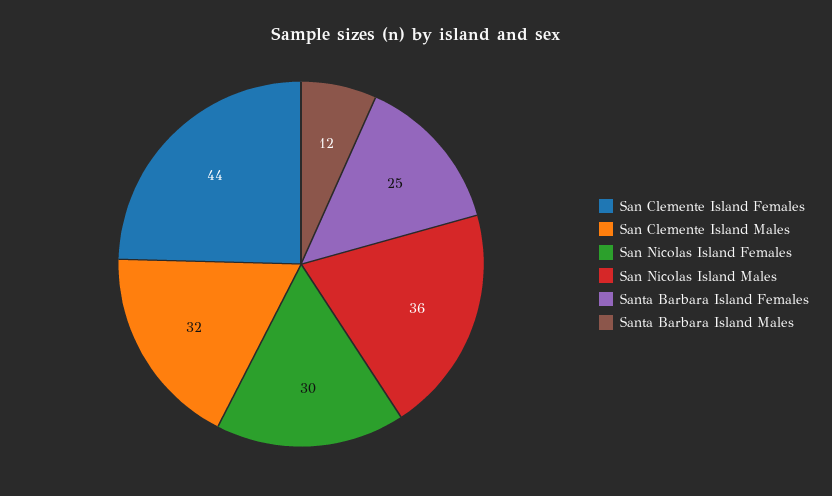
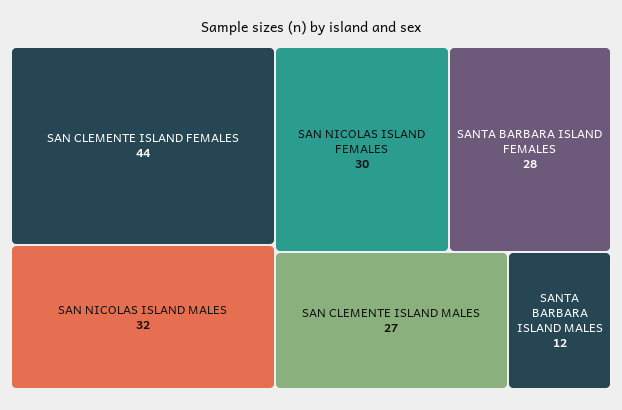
San Clemente Island Males: 32 -> 27
San Nicolas Island Males: 36 -> 32
Santa Barbara Island Females: 25 -> 28

